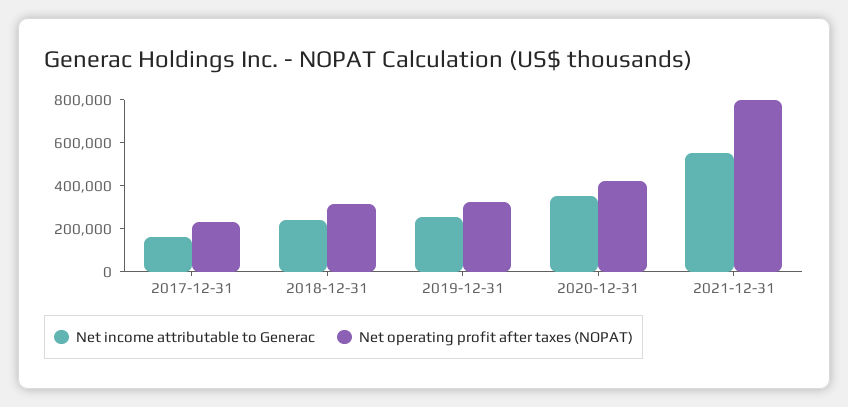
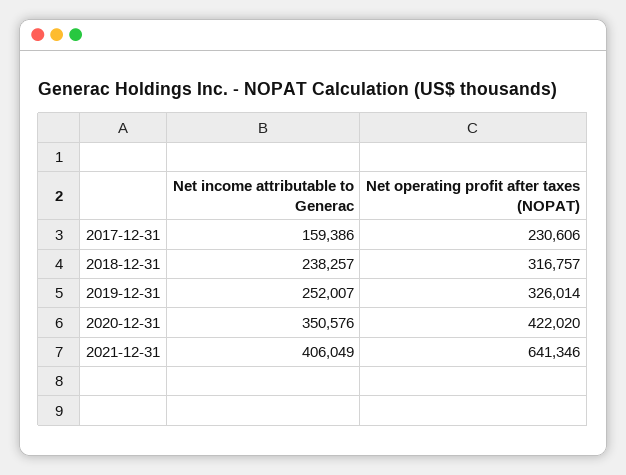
Net income attributable to Generac, 2021-12-31: 550000 -> 406049
Net operating profit after taxes (NOPAT), 2021-12-31: 800000 -> 641346

